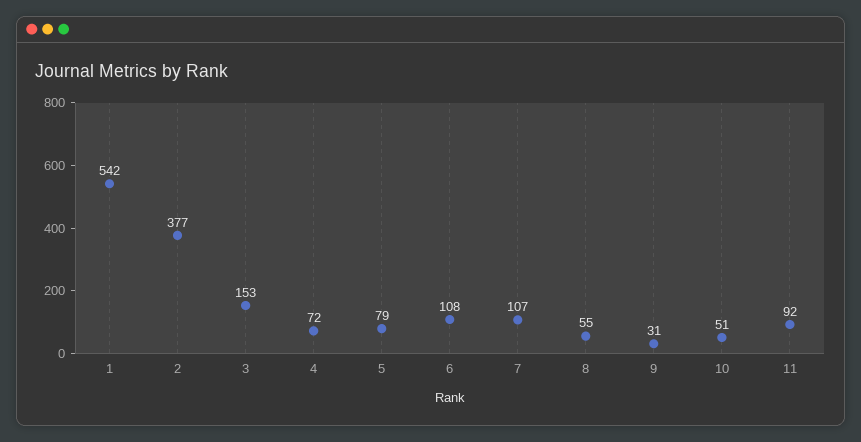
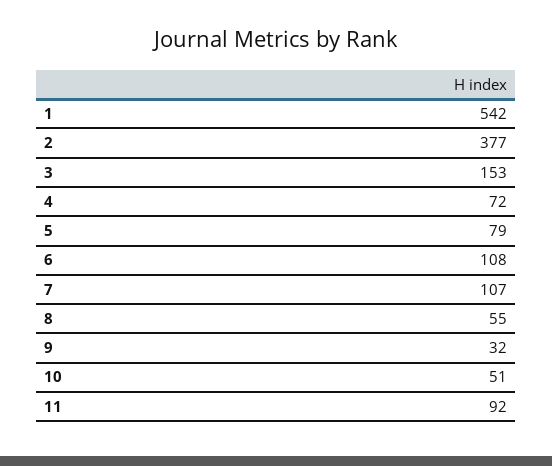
9: 31 -> 32

